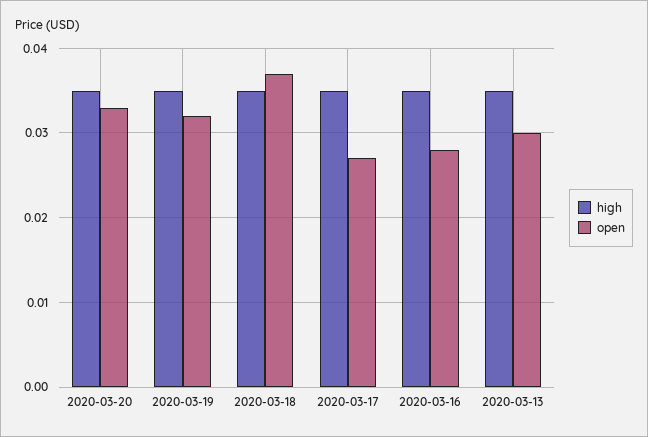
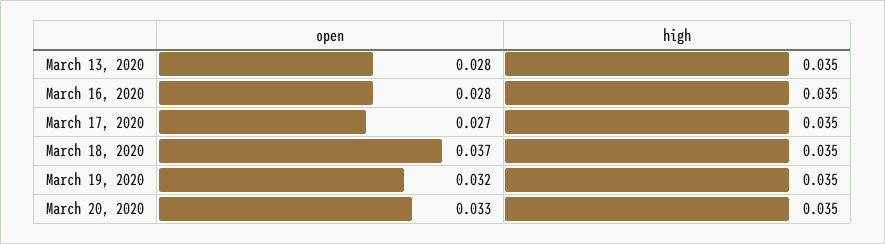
open, 2020-03-13: 0.03 -> 0.028

